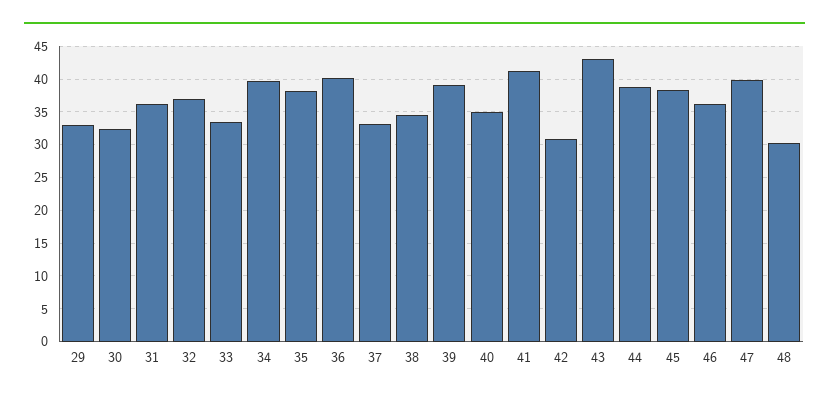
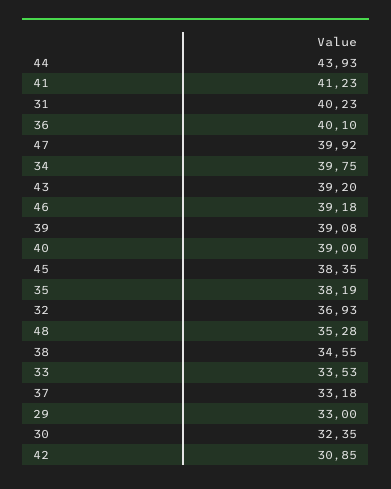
31: 36 -> 40.23
40: 35 -> 39
43: 43 -> 39.2
44: 39 -> 43.93
46: 36 -> 39.18
48: 30 -> 35.28

